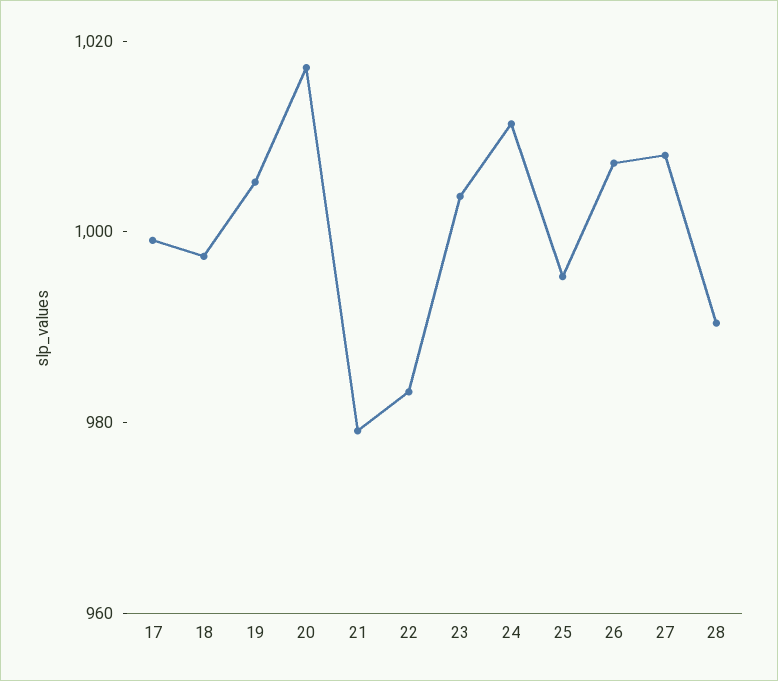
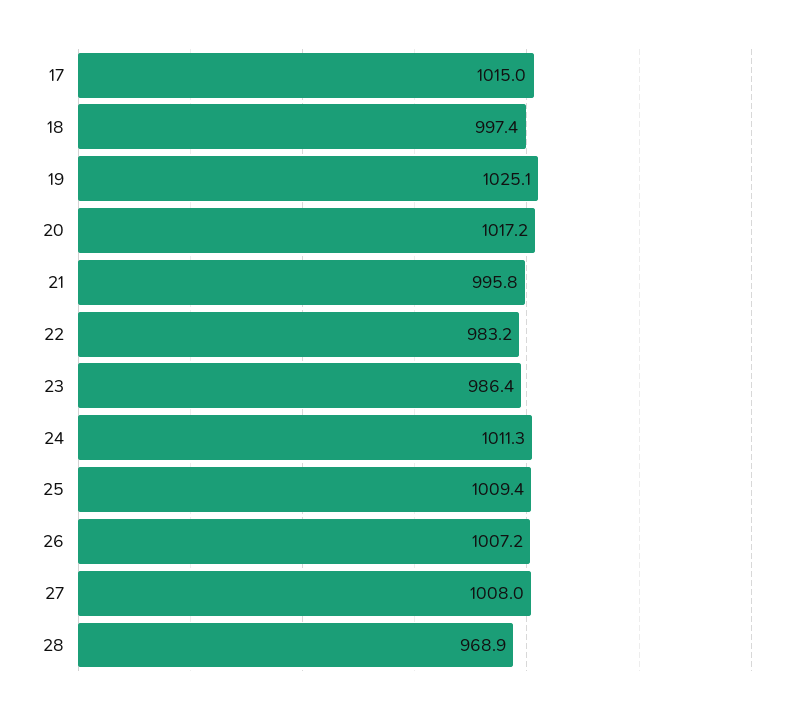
17: 1000 -> 1015
19: 1005 -> 1025.1
21: 980 -> 995.8
23: 1005 -> 986.4
25: 995 -> 1009.4
28: 990 -> 968.9

